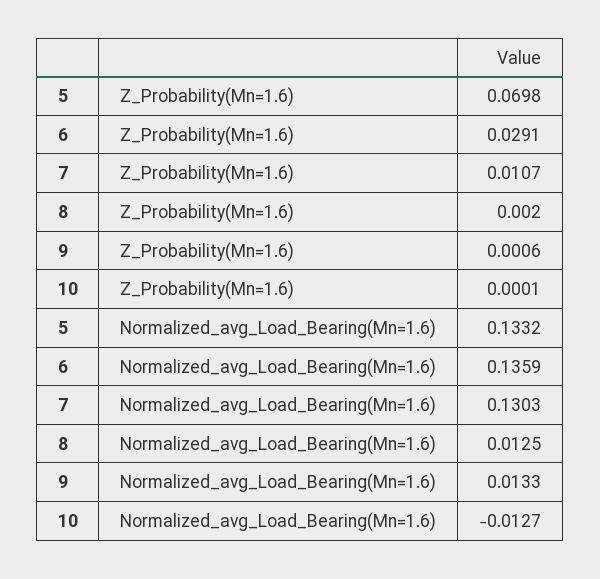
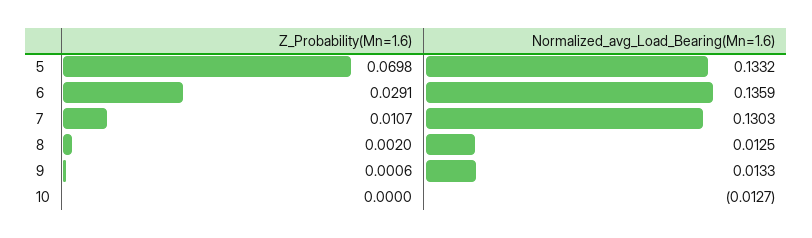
10, Z_Probability(Mn=1.6): 0.0001 -> 0

